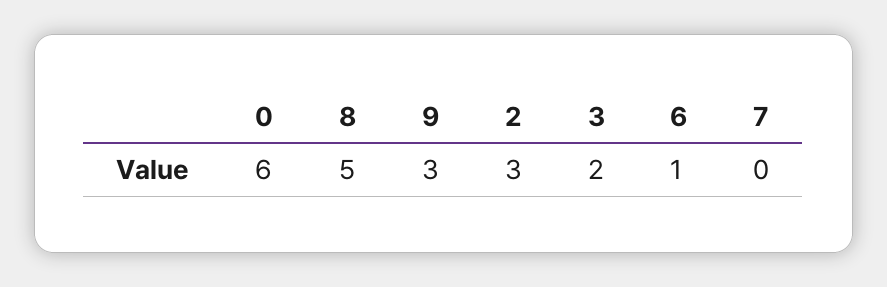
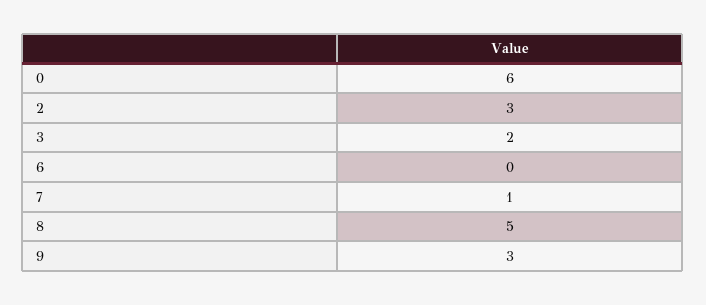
6: 1 -> 0
7: 0 -> 1

